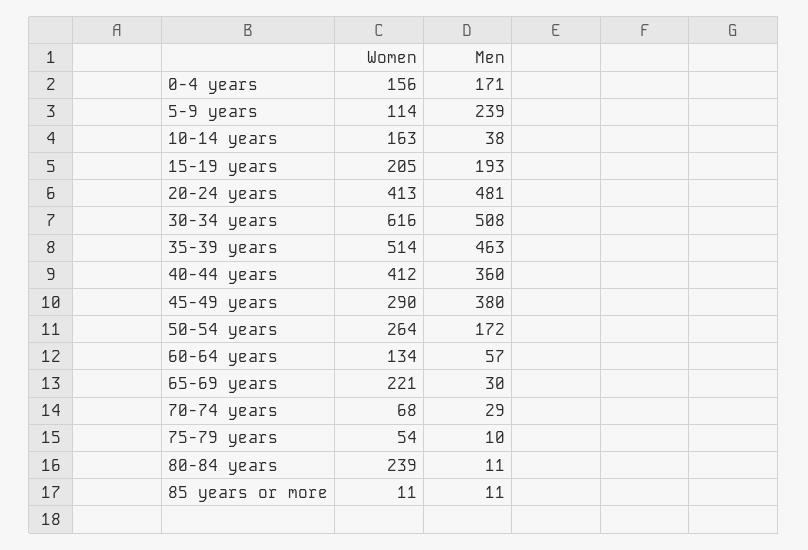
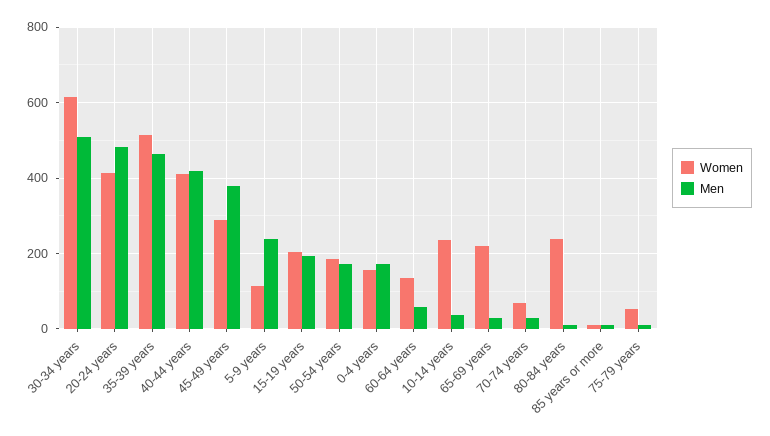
Women, 10-14 years: 163 -> 240
Men, 40-44 years: 360 -> 420
Women, 50-54 years: 264 -> 180

